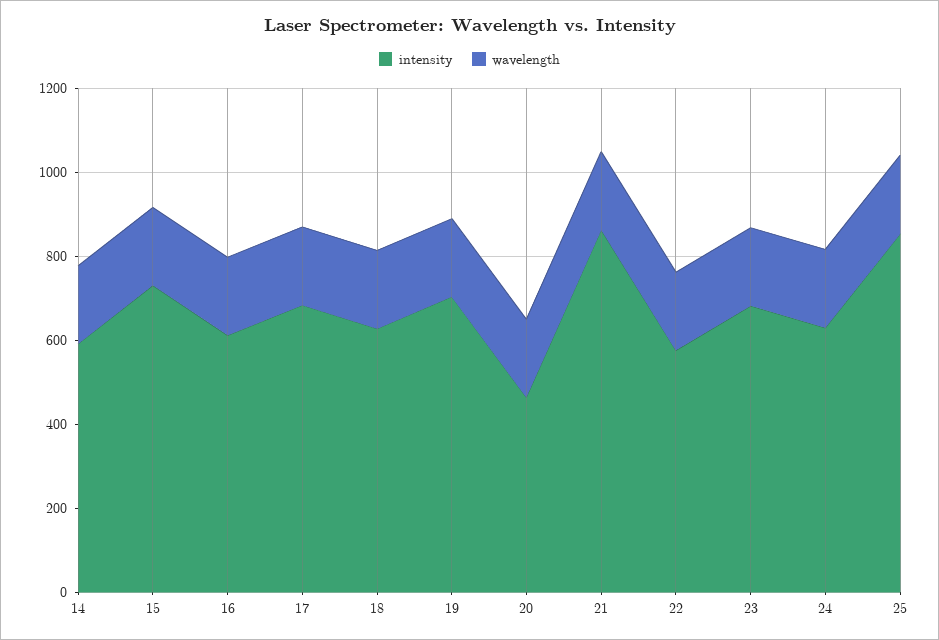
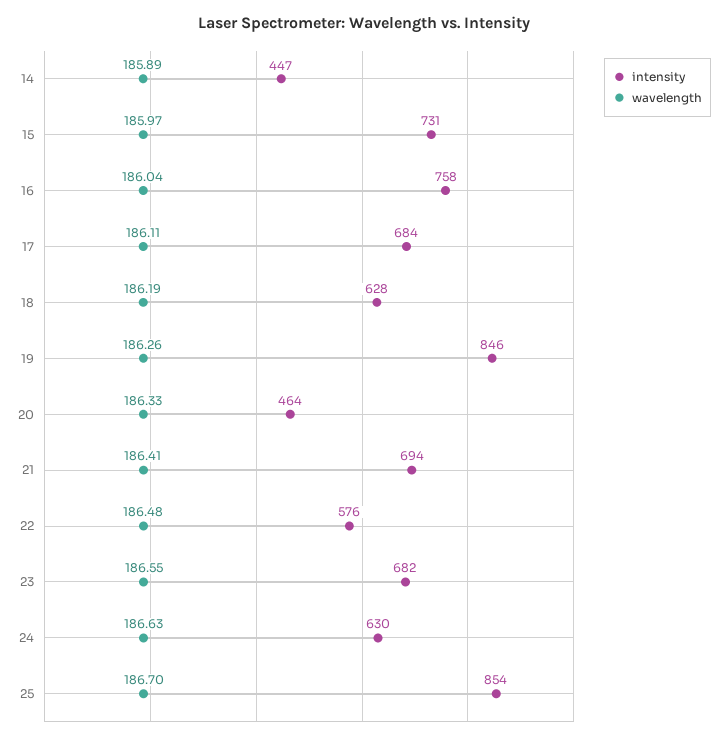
intensity, 14: 600 -> 447
intensity, 16: 600 -> 758
intensity, 19: 700 -> 846
intensity, 21: 850 -> 694

